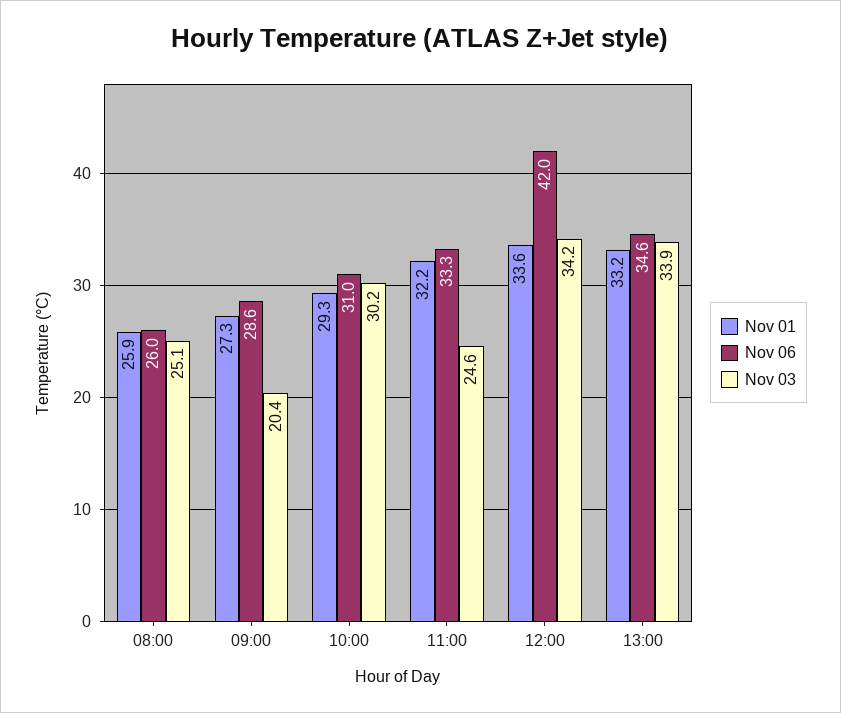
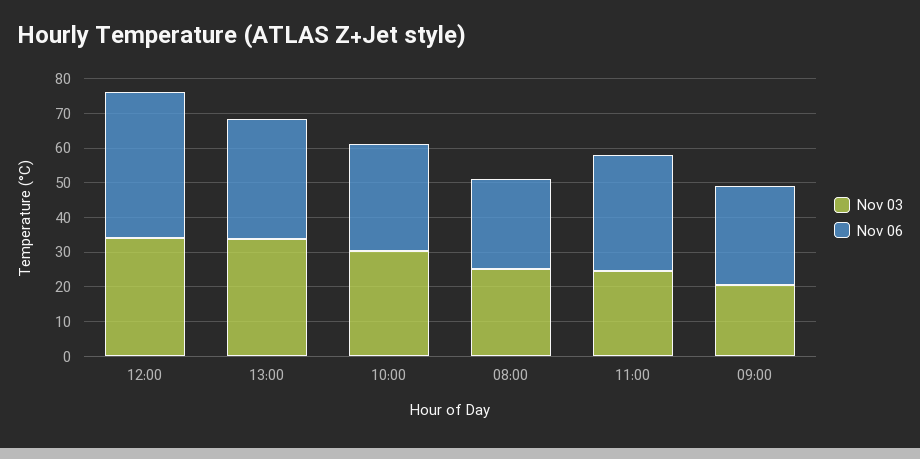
Nov 01, 08:00: 25.9 -> none
Nov 01, 09:00: 27.3 -> none
Nov 01, 10:00: 29.3 -> none
Nov 01, 11:00: 32.2 -> none
Nov 01, 12:00: 33.6 -> none
Nov 01, 13:00: 33.2 -> none

